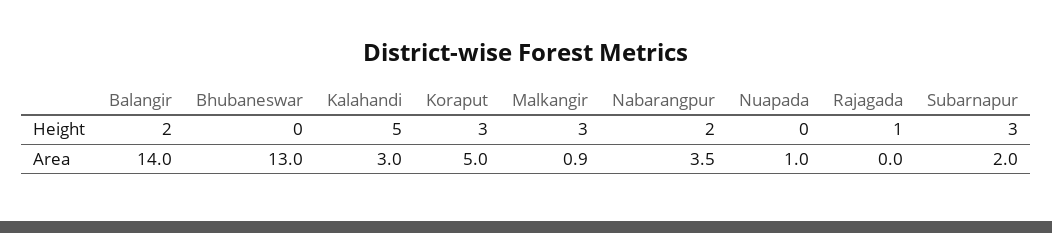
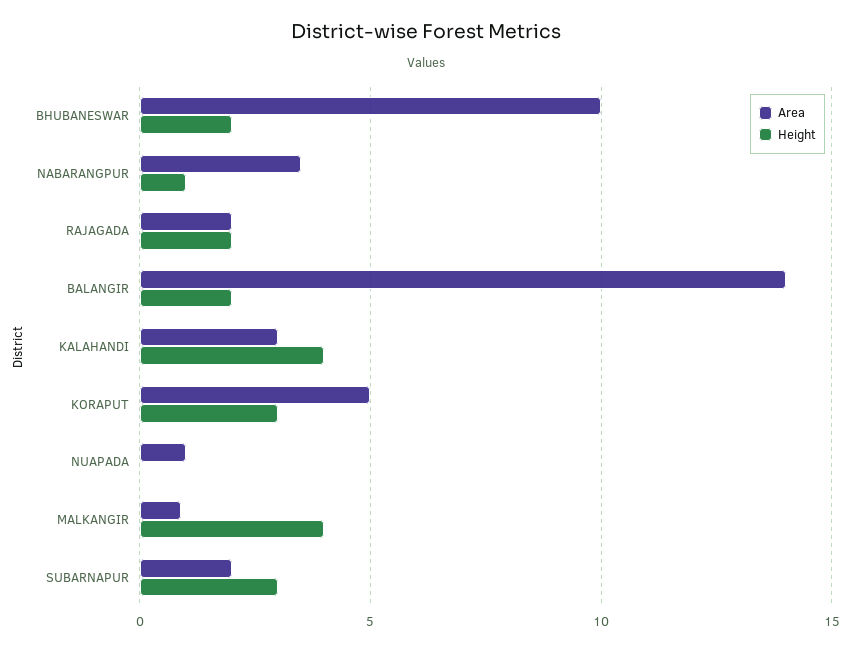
Height, Bhubaneswar: 0 -> 2
Height, Kalahandi: 5 -> 4
Height, Malkangir: 3 -> 4
Height, Nabarangpur: 2 -> 1
Height, Rajagada: 1 -> 2
Area, Bhubaneswar: 13 -> 10
Area, Rajagada: 0 -> 2

